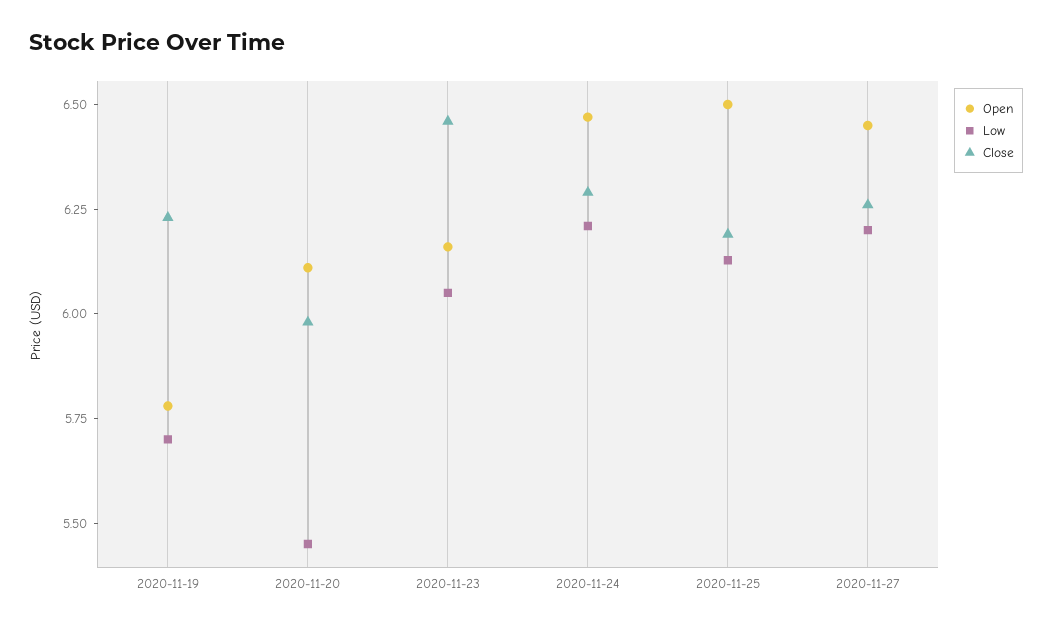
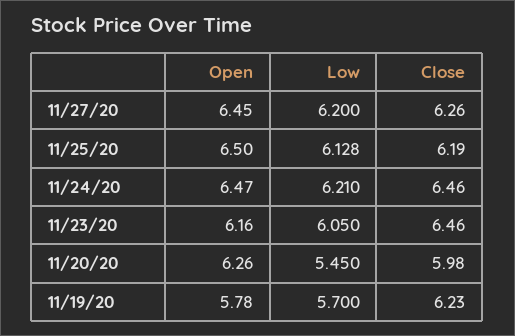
Open, 2020-11-20: 6.1 -> 6.26
Close, 2020-11-24: 6.3 -> 6.46

